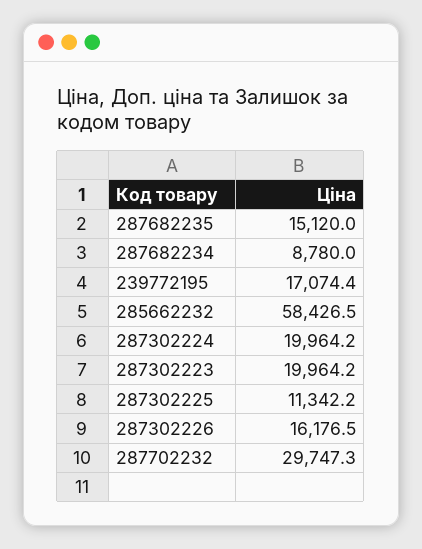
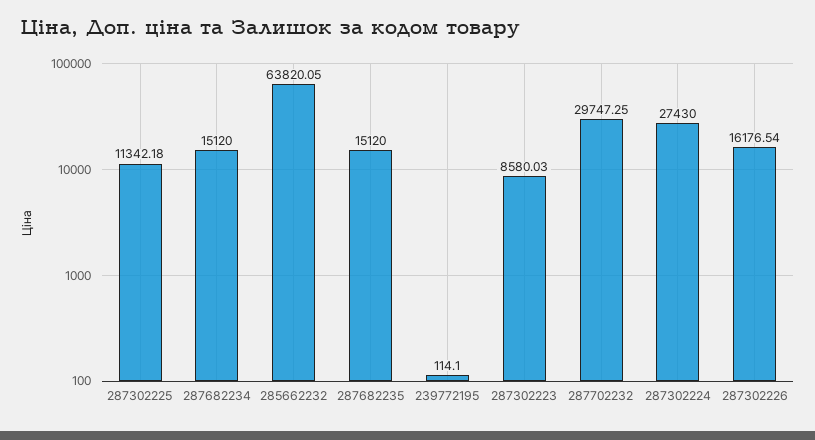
287682234: 8780 -> 15120
239772195: 17074.4 -> 114.1
285662232: 58426.5 -> 63820.05
287302224: 19964.2 -> 27430
287302223: 19964.2 -> 8580.03

